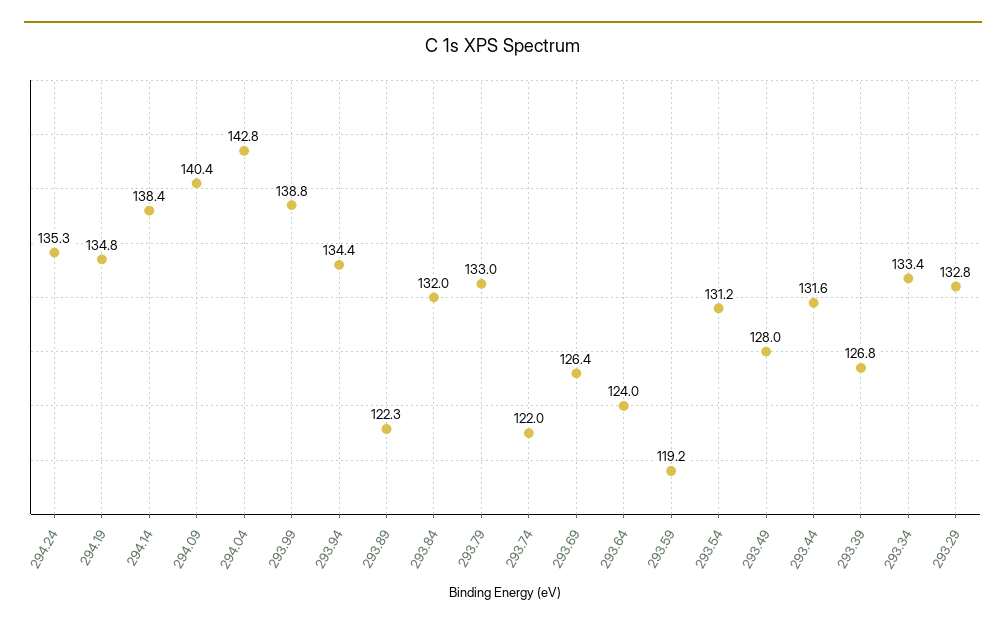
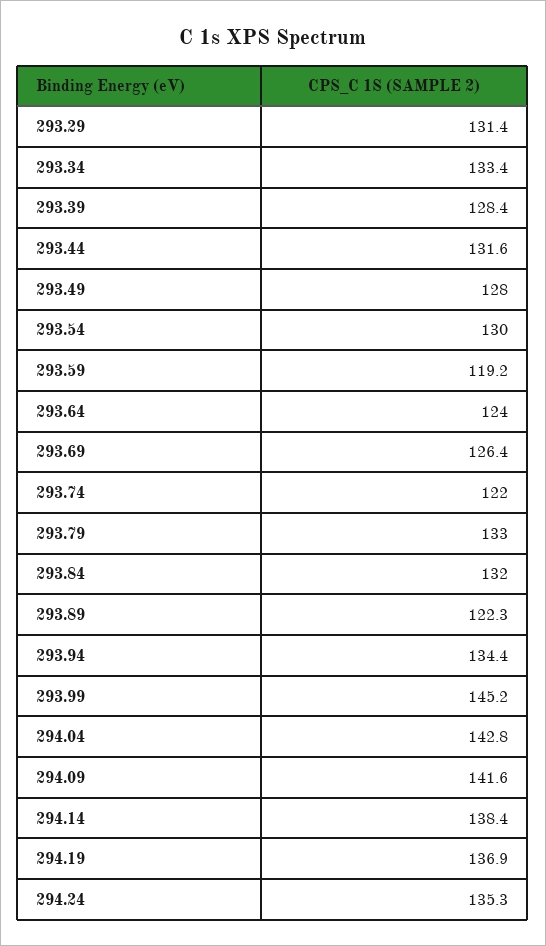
294.19: 134.8 -> 136.9
294.09: 140.4 -> 141.6
293.99: 138.8 -> 145.2
293.54: 131.2 -> 130
293.39: 126.8 -> 128.4
293.29: 132.8 -> 131.4

